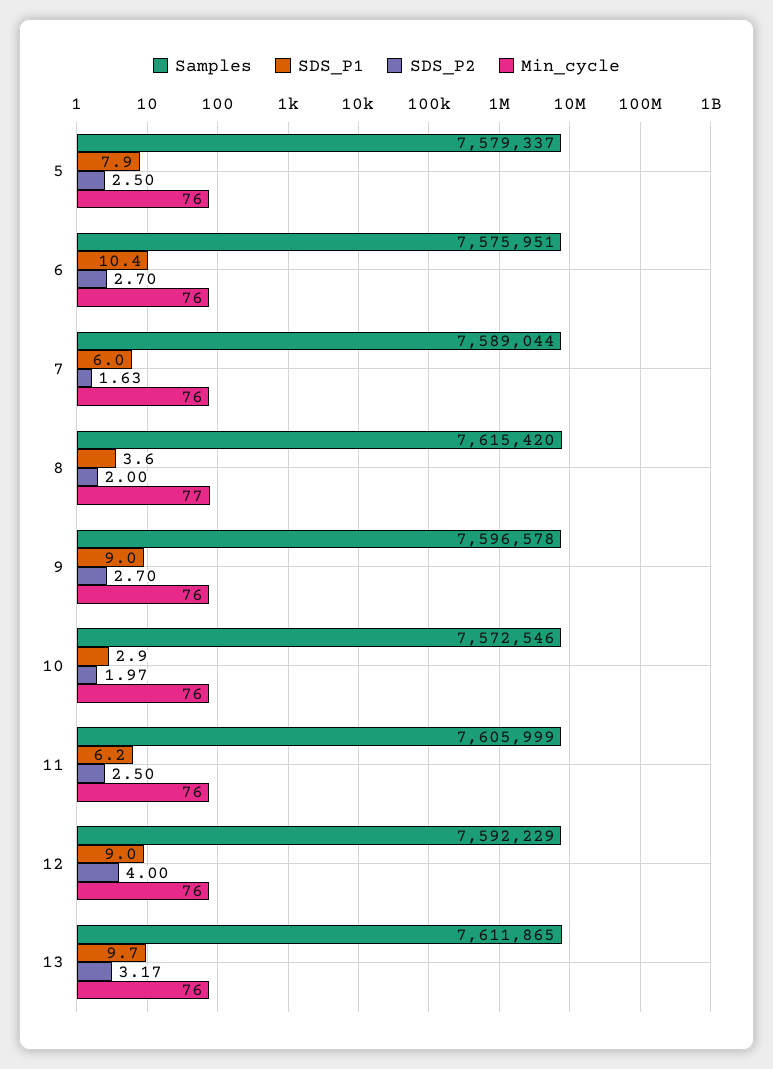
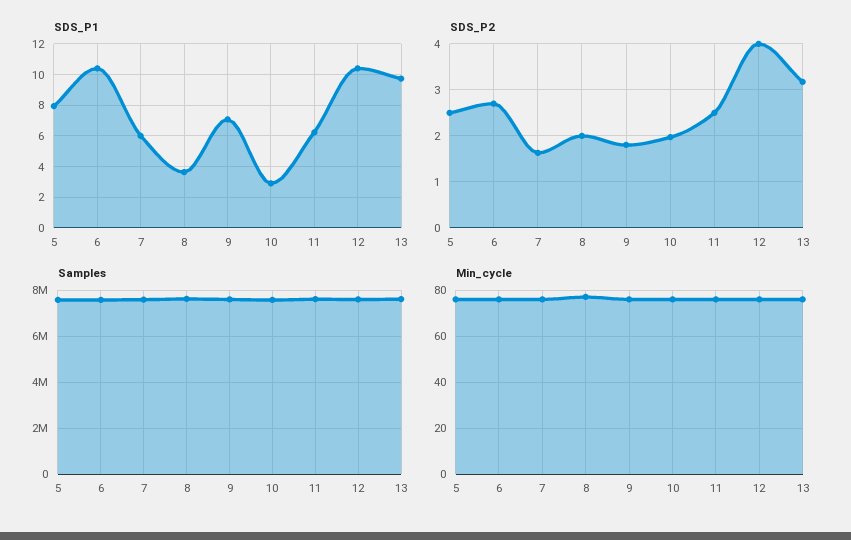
SDS_P1, 9: 9 -> 7
SDS_P2, 9: 2.7 -> 1.8
SDS_P1, 12: 9 -> 10.5

